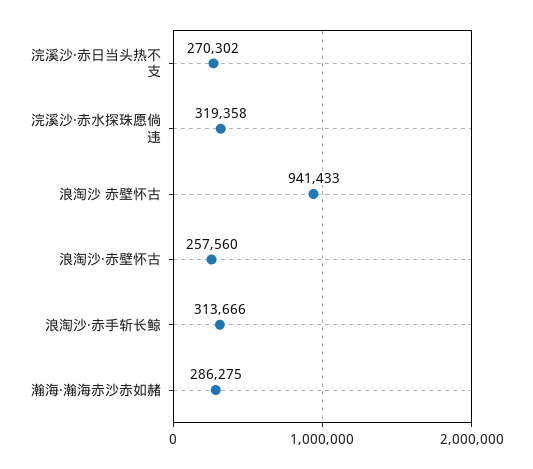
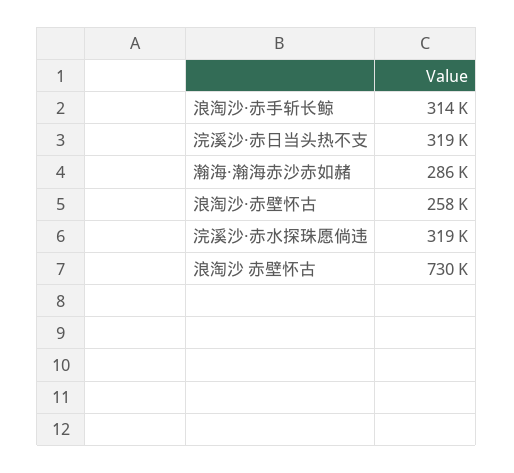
浣溪沙·赤日当头热不支: 270302 -> 319000
浪淘沙 赤壁怀古: 941433 -> 730000

